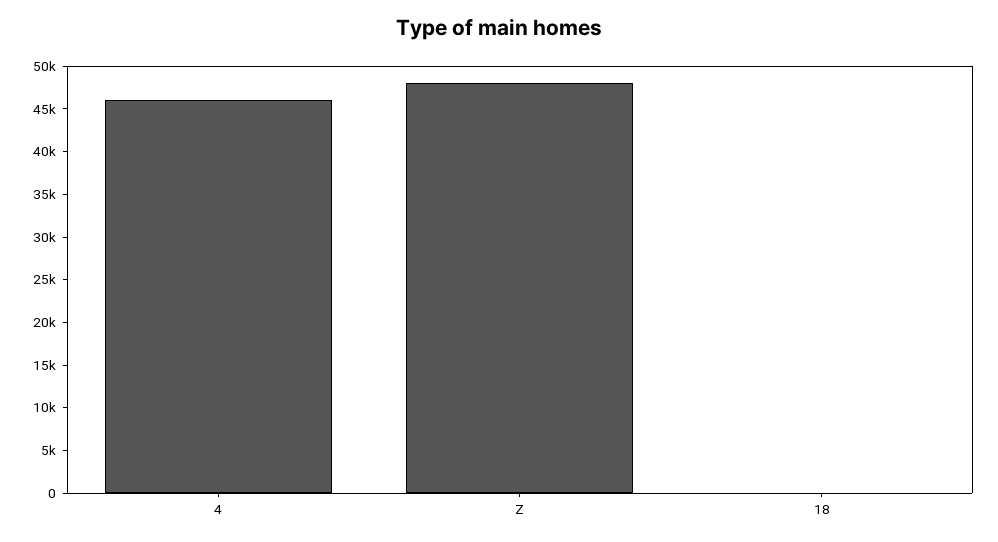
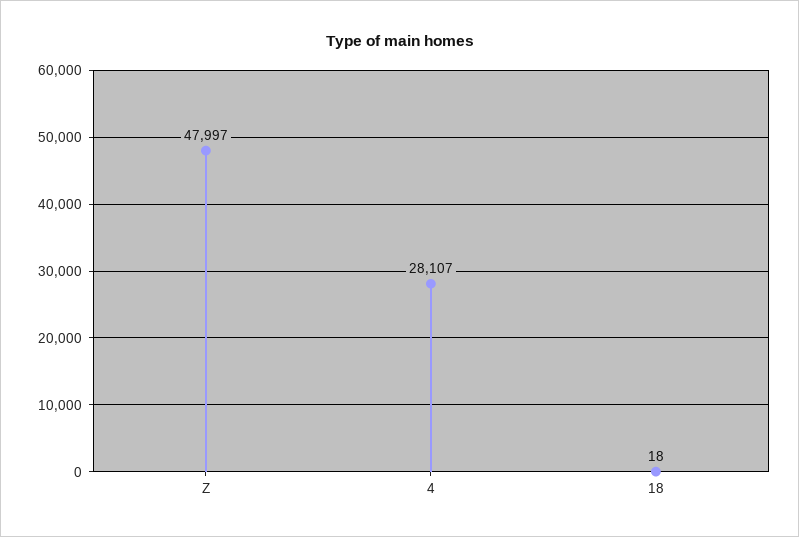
4: 46000 -> 28107

